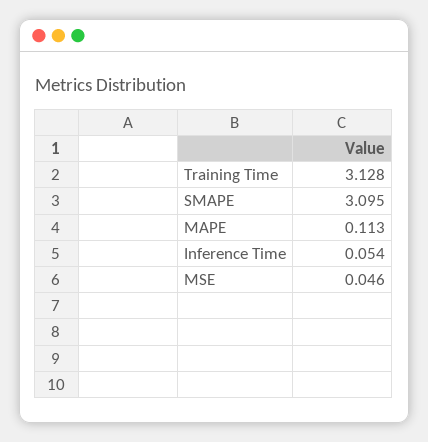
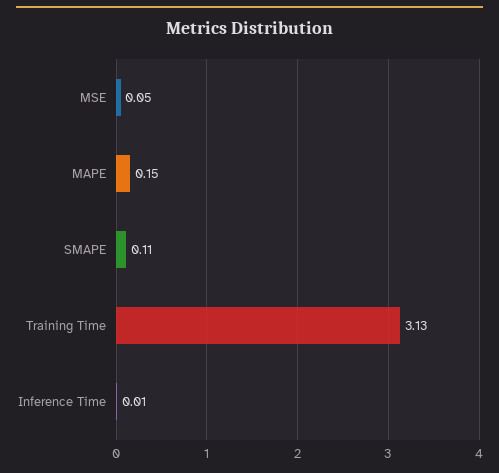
SMAPE: 3.095 -> 0.11
MAPE: 0.113 -> 0.15
Inference Time: 0.054 -> 0.01

